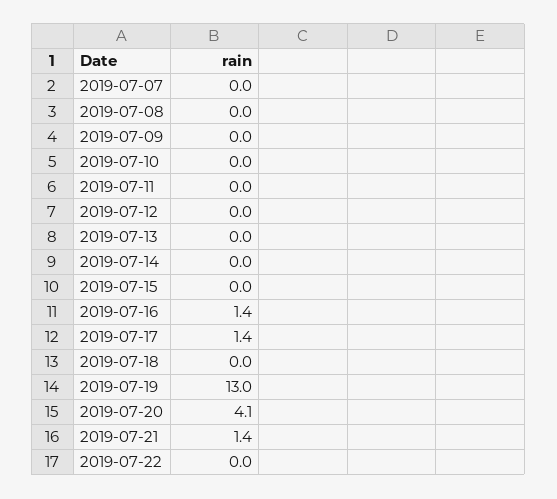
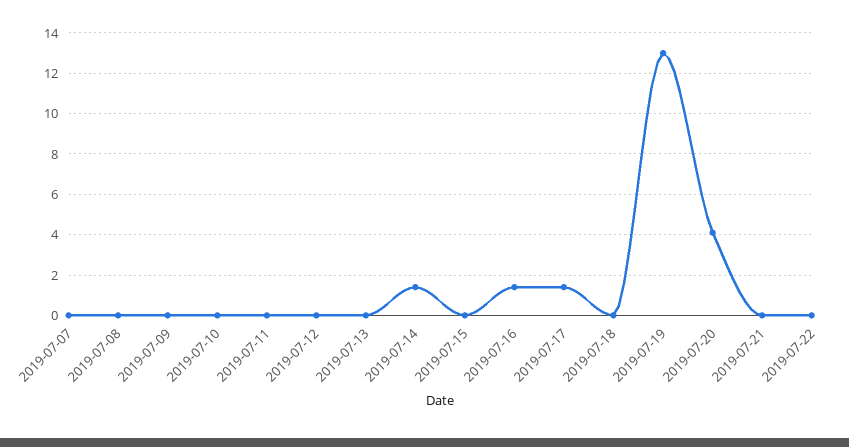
2019-07-14: 0 -> 1.5
2019-07-21: 1.4 -> 0

